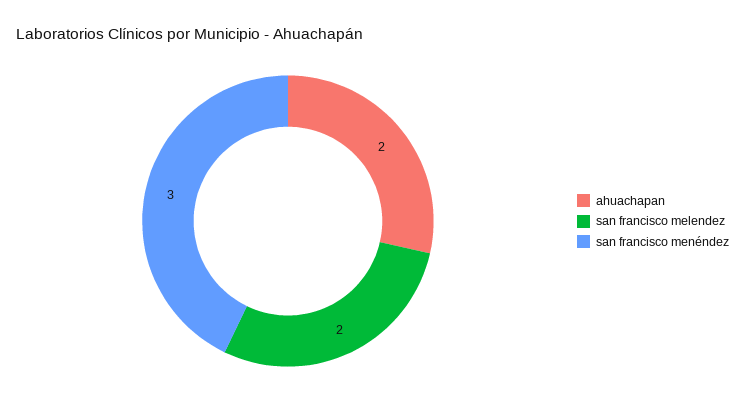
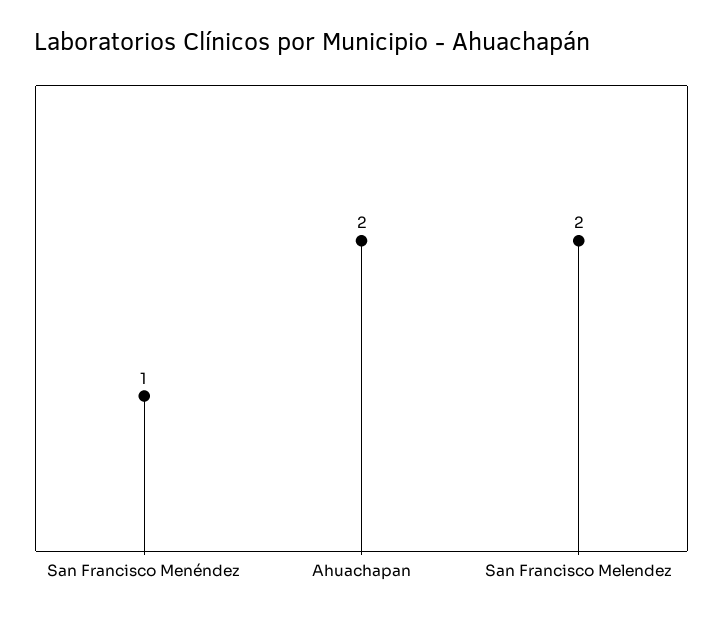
san francisco menéndez: 3 -> 1

